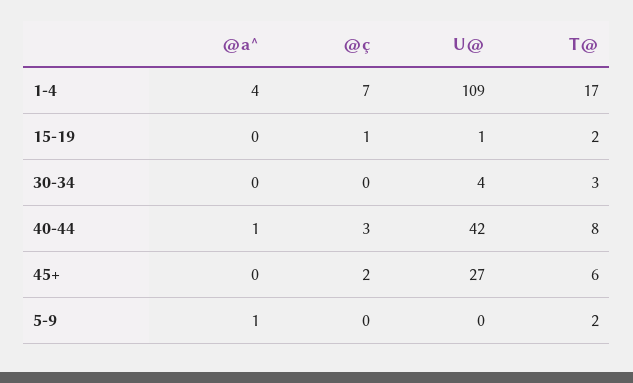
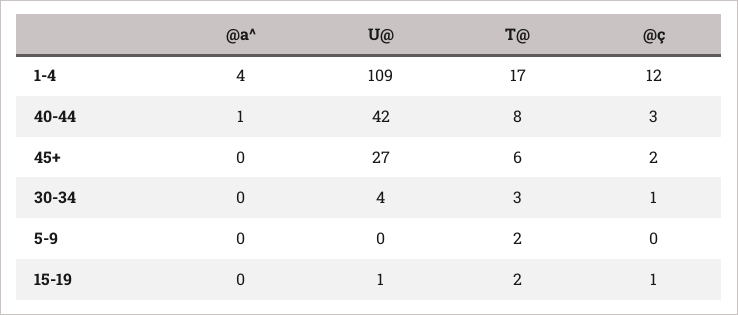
@ç, 1-4: 7 -> 12
@ç, 30-34: 0 -> 1
@a^, 5-9: 1 -> 0

